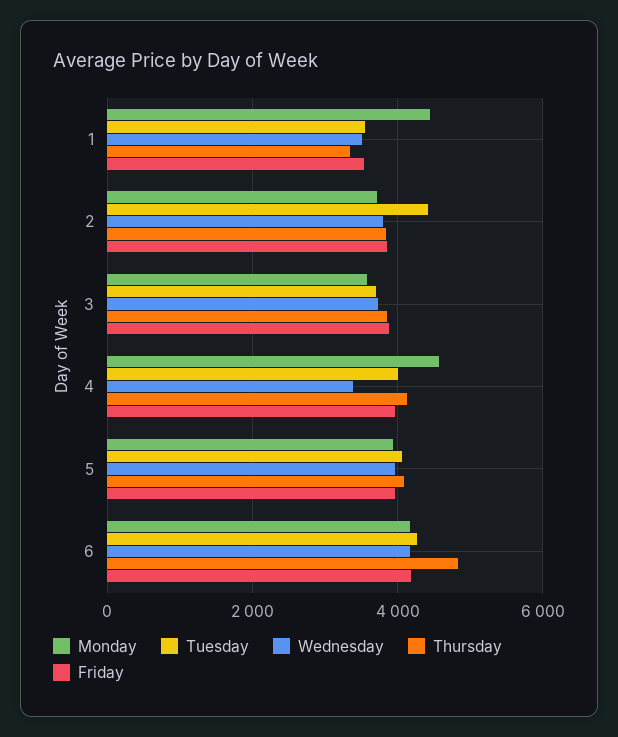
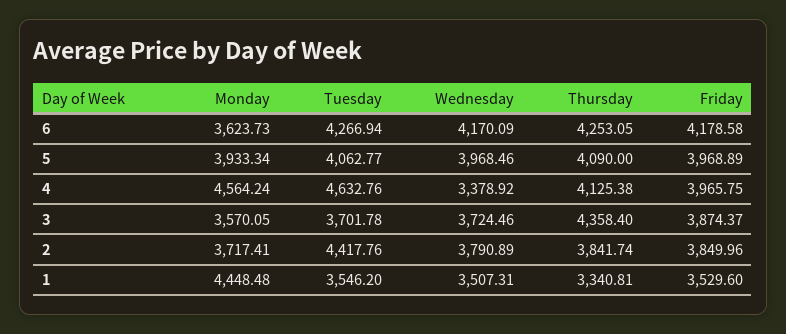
Thursday, 3: 3800 -> 4358.4
Tuesday, 4: 4000 -> 4632.76
Monday, 6: 4200 -> 3623.73
Thursday, 6: 4800 -> 4253.05

